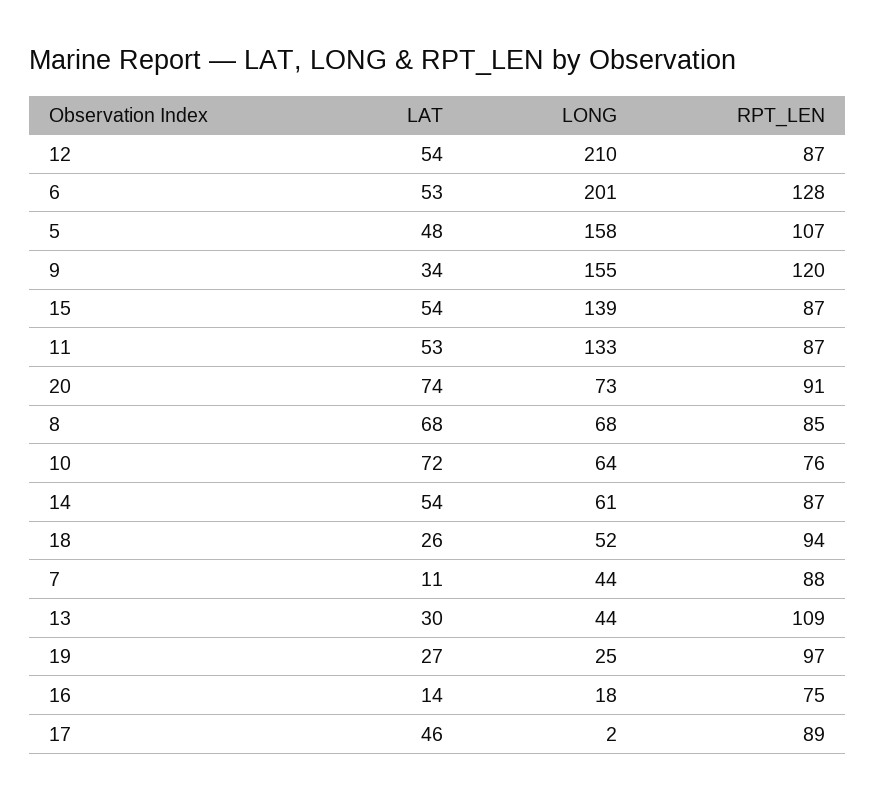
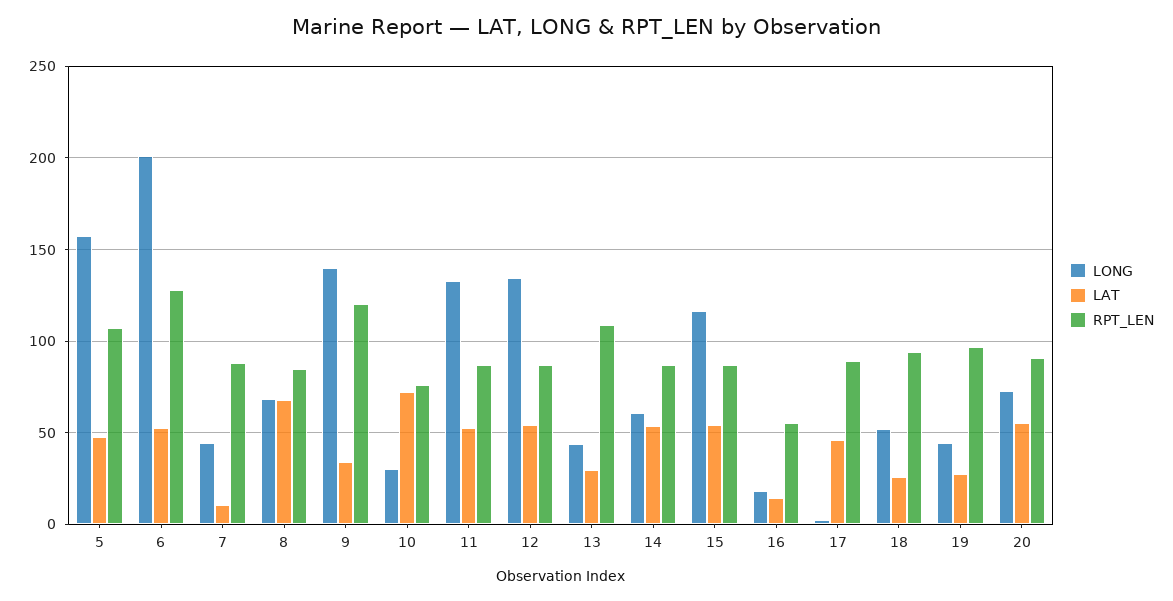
LONG, 12: 210 -> 135
LONG, 9: 155 -> 140
LONG, 15: 139 -> 115
LAT, 20: 74 -> 55
LONG, 10: 64 -> 30
LONG, 19: 25 -> 45
RPT_LEN, 16: 75 -> 55

